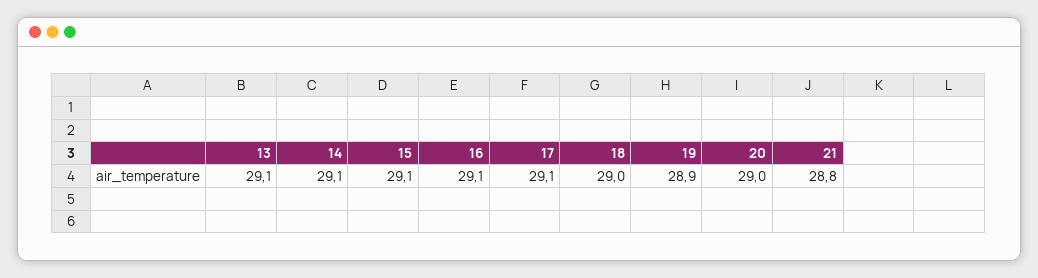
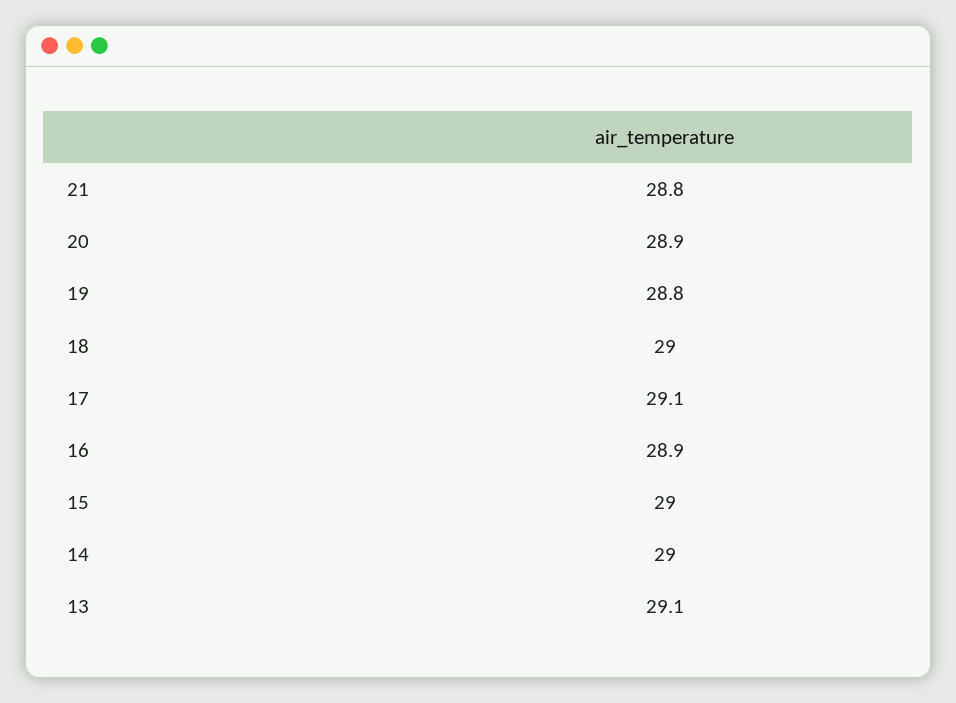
14: 29.1 -> 29
15: 29.1 -> 29
16: 29.1 -> 28.9
19: 28.9 -> 28.8
20: 29 -> 28.9

